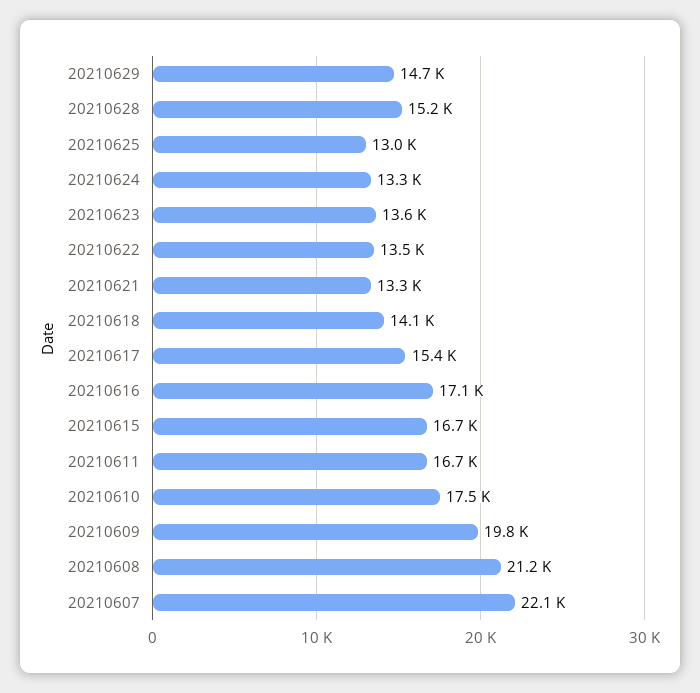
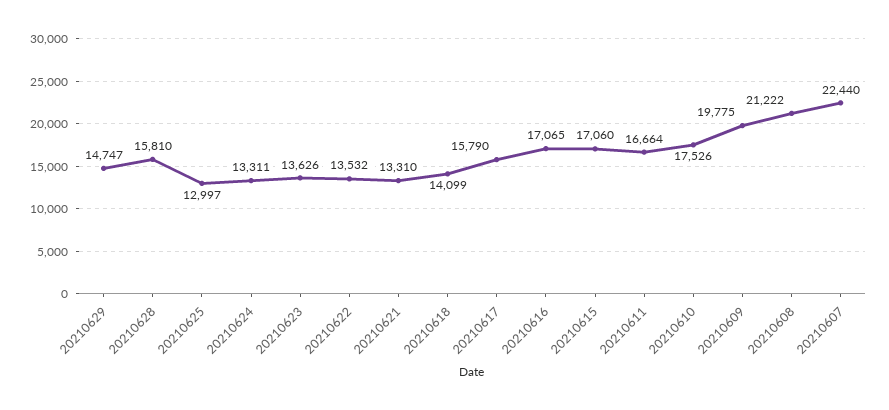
20210628: 15200 -> 15810
20210617: 15400 -> 15790
20210615: 16700 -> 17060
20210607: 22100 -> 22440

